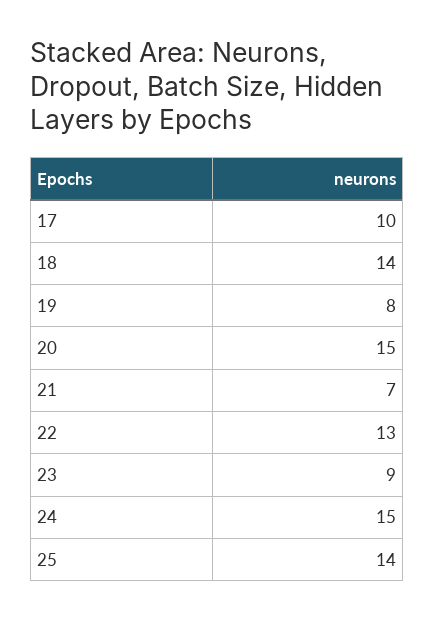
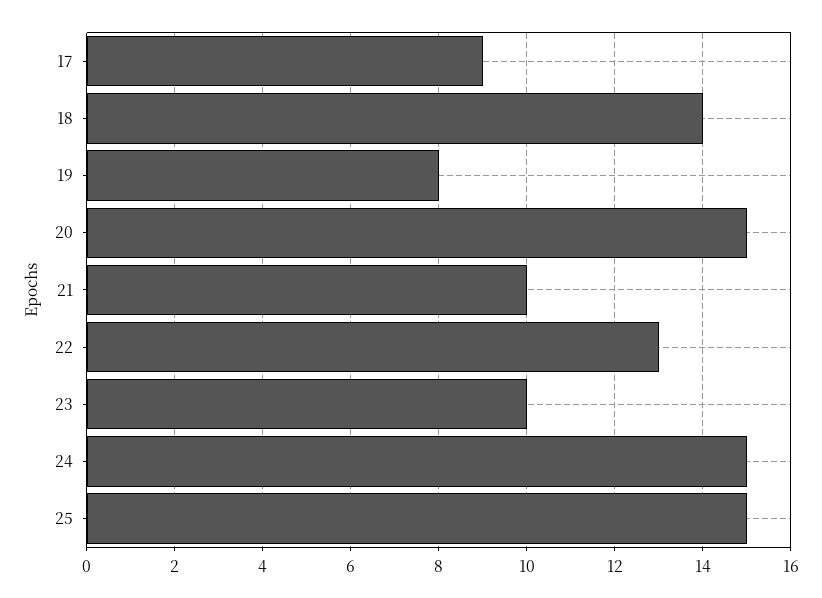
17: 10 -> 9
21: 7 -> 10
23: 9 -> 10
25: 14 -> 15

